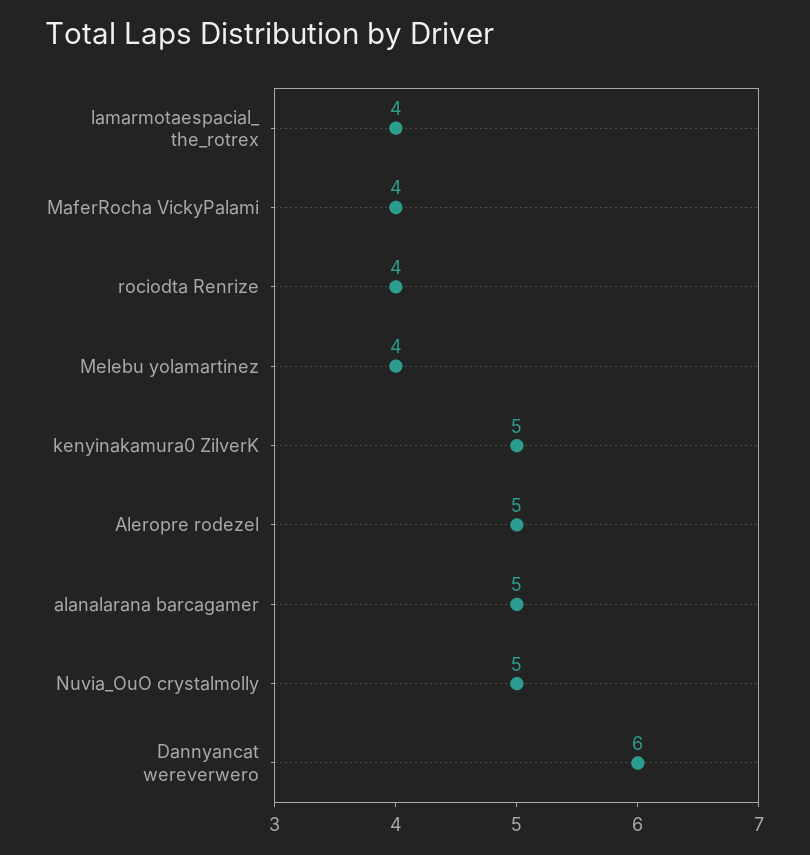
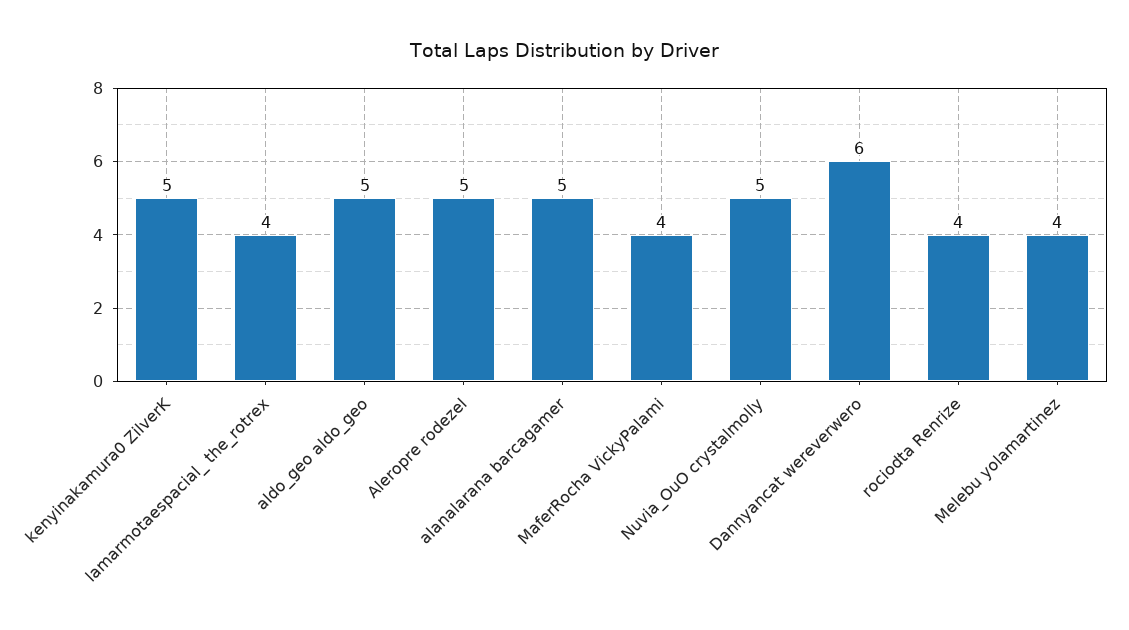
aldo_geo aldo_geo: none -> 5

